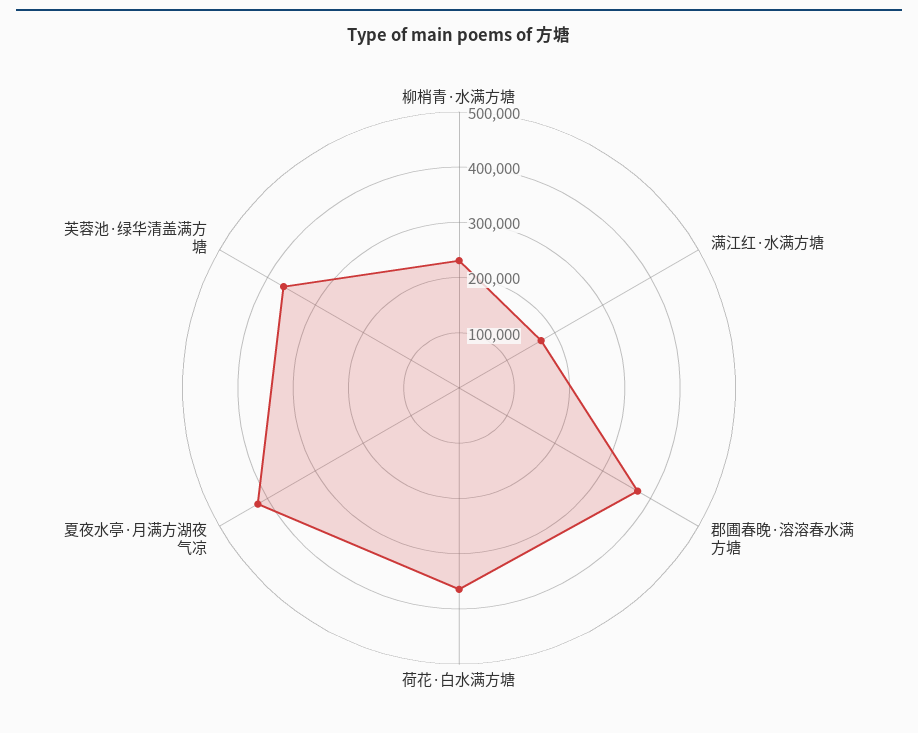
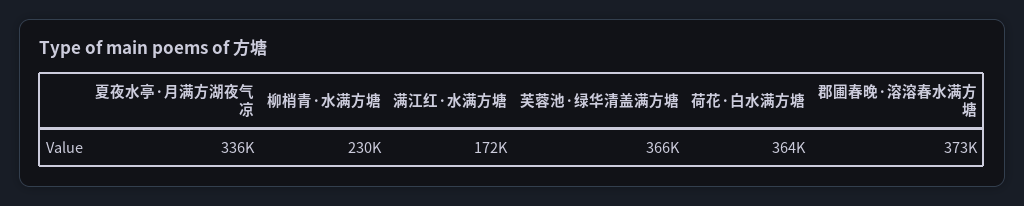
夏夜水亭·月满方湖夜气凉: 420000 -> 336000

